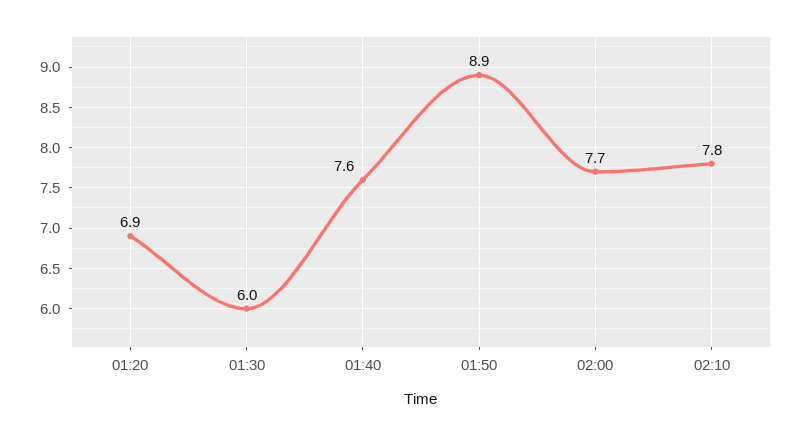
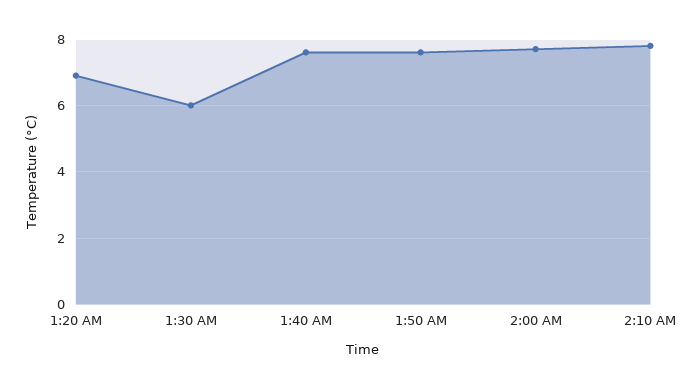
01:50: 8.9 -> 7.5

